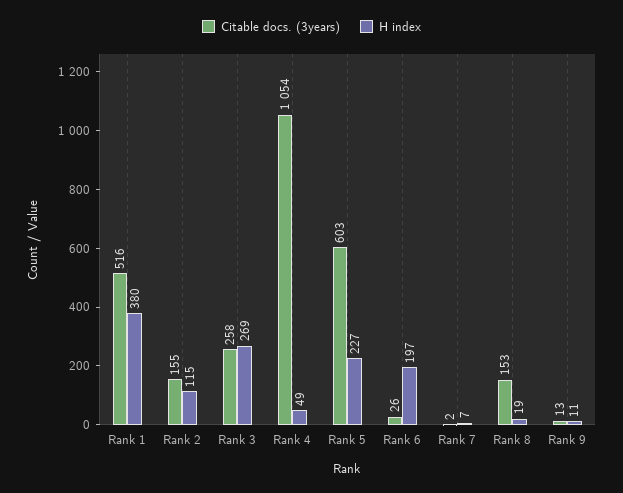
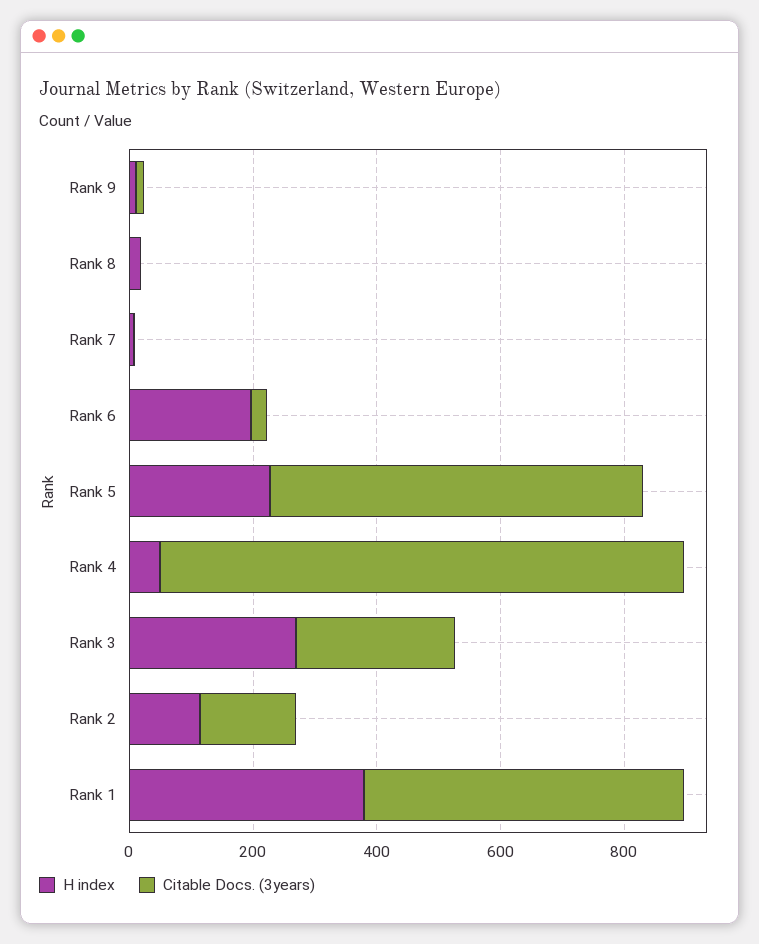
Citable docs. (3years), Rank 4: 1054 -> 850
Citable docs. (3years), Rank 8: 153 -> 0

